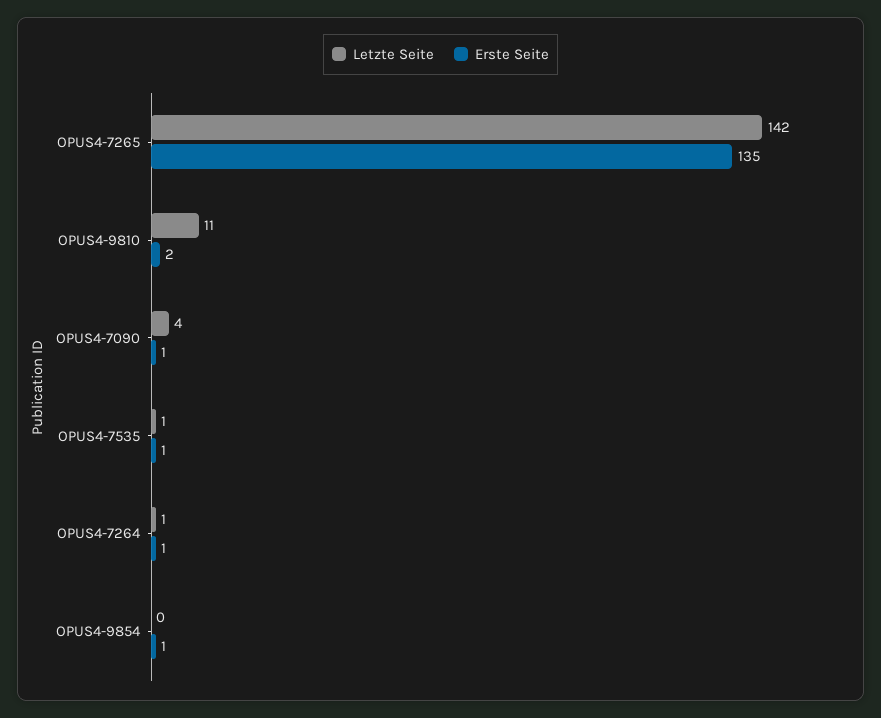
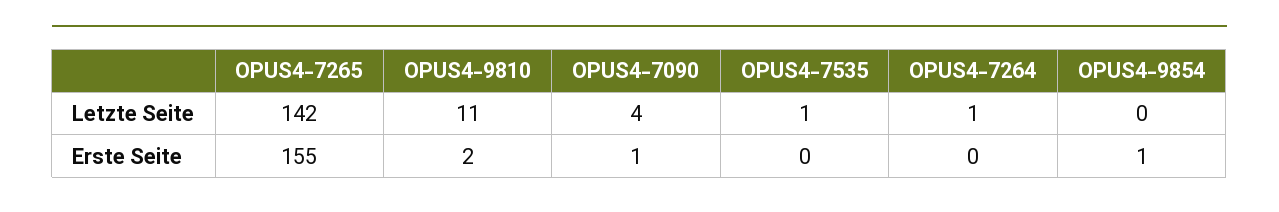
Erste Seite, OPUS4-7265: 135 -> 155
Erste Seite, OPUS4-7535: 1 -> 0
Erste Seite, OPUS4-7264: 1 -> 0

